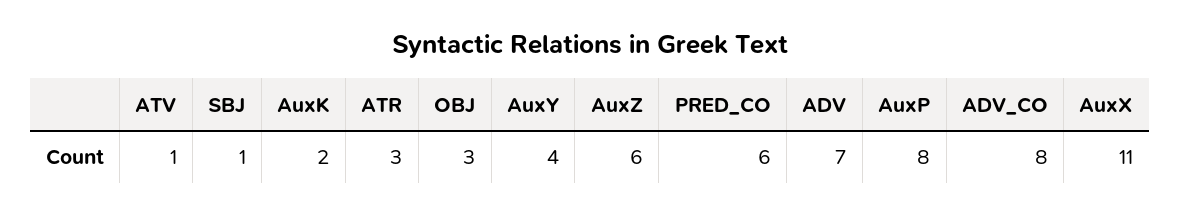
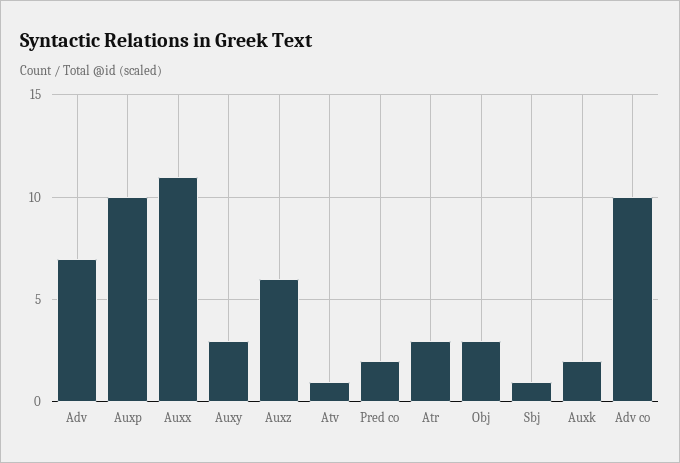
AuxY: 4 -> 3
PRED_CO: 6 -> 2
AuxP: 8 -> 10
ADV_CO: 8 -> 10

